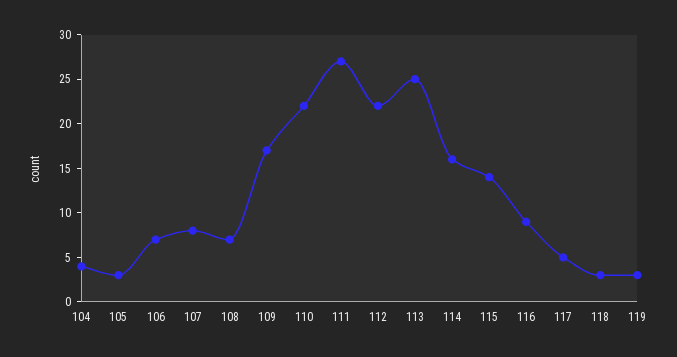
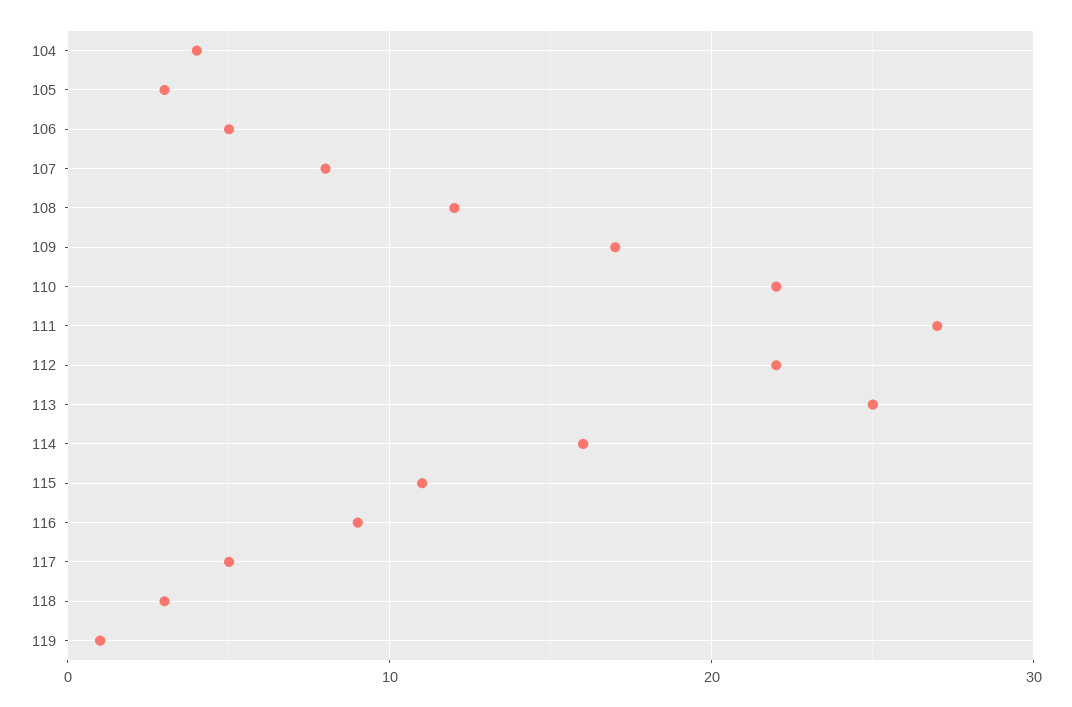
106: 7 -> 5
108: 7 -> 12
115: 14 -> 11
119: 3 -> 1

